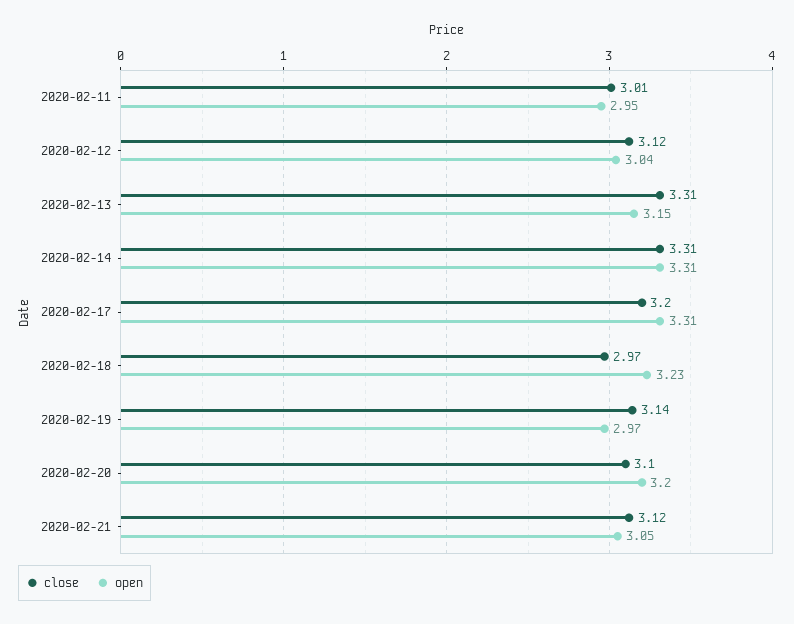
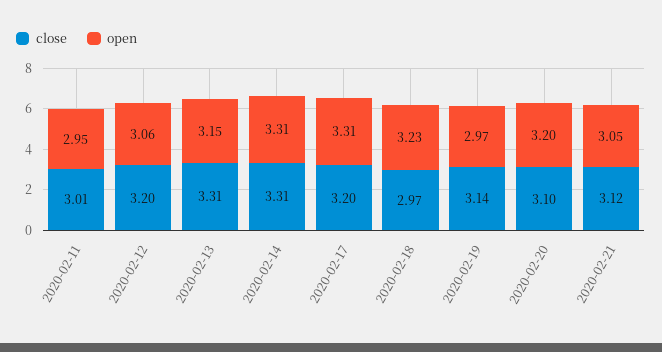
close, 2020-02-12: 3.12 -> 3.2
open, 2020-02-12: 3.04 -> 3.06

